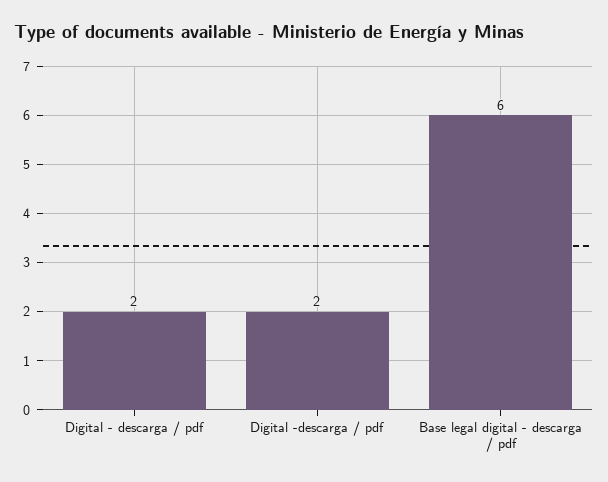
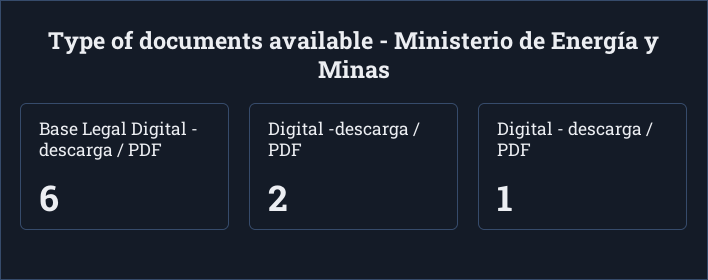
Digital - descarga / pdf: 2 -> 1

